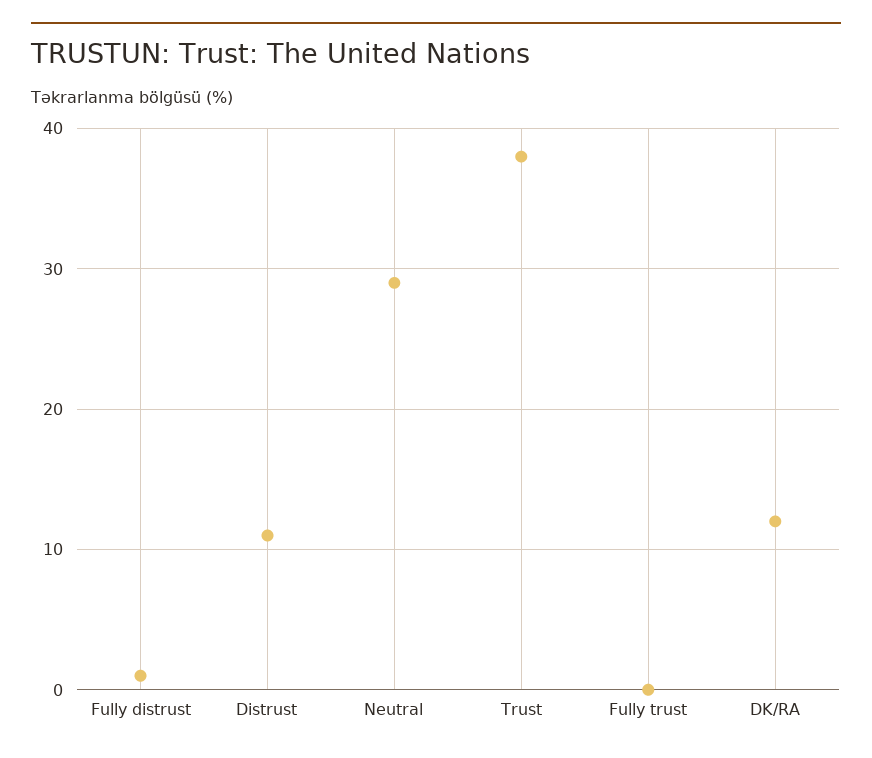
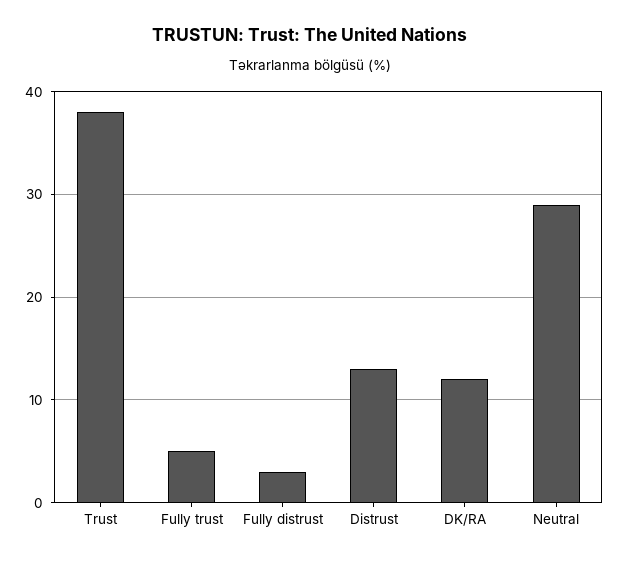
Fully distrust: 1 -> 3
Distrust: 11 -> 13
Fully trust: 0 -> 5

